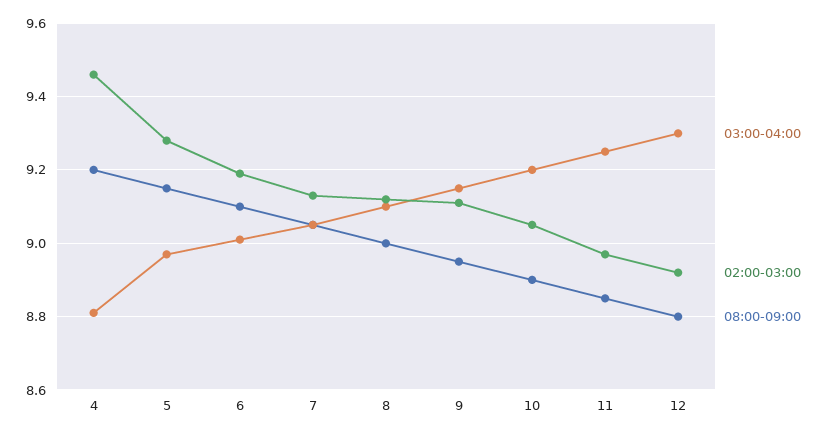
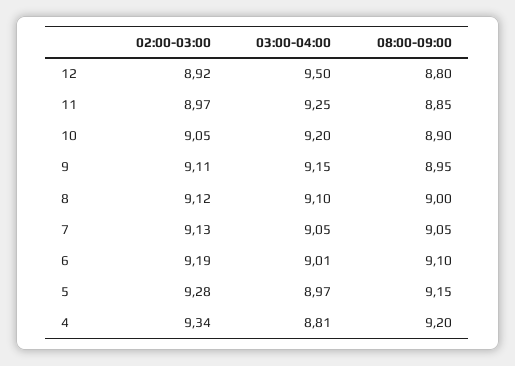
02:00-03:00, 4: 9.45 -> 9.34
03:00-04:00, 12: 9.3 -> 9.5

